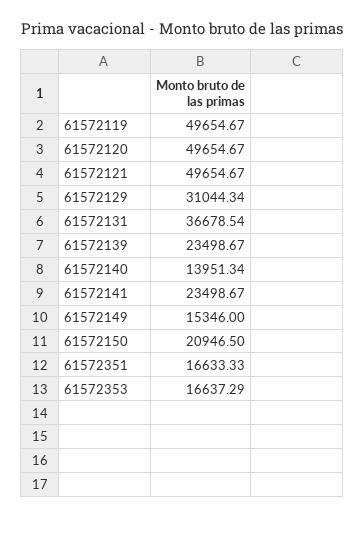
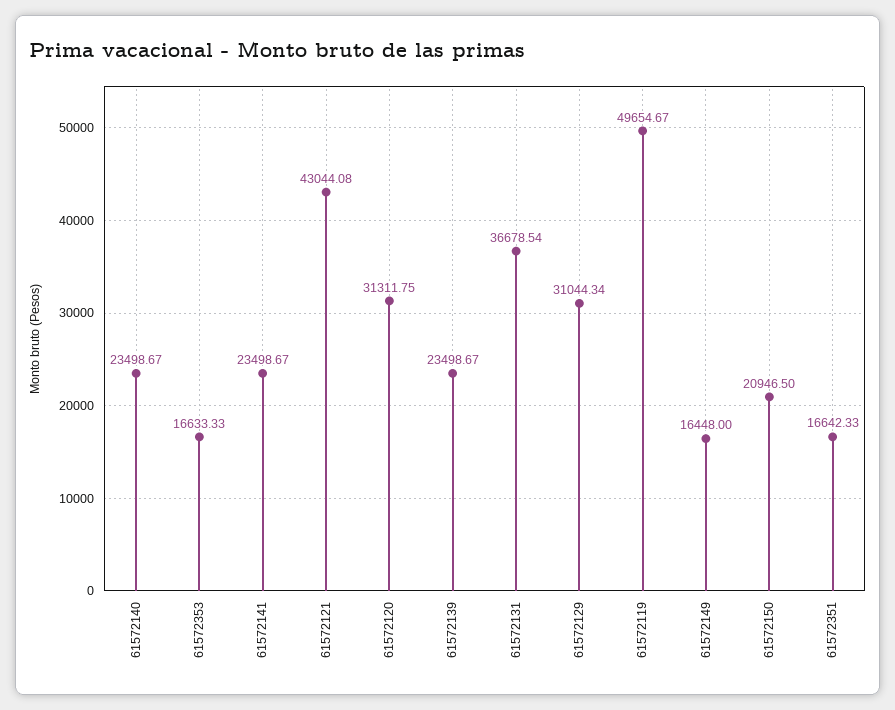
61572120: 49654.67 -> 31311.75
61572121: 49654.67 -> 43044.08
61572140: 13951.34 -> 23498.67
61572149: 15346 -> 16448
61572351: 16633.33 -> 16642.33
61572353: 16637.29 -> 16633.33

